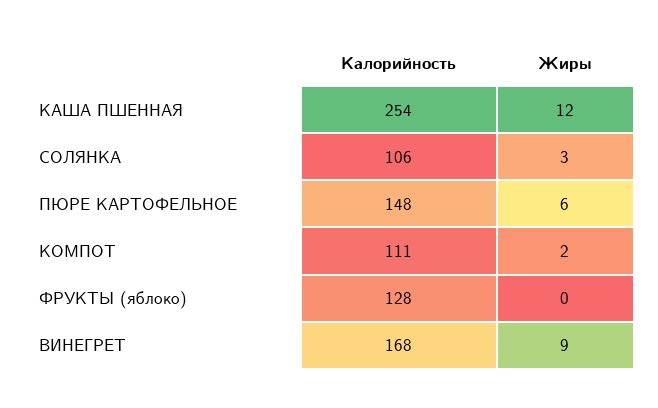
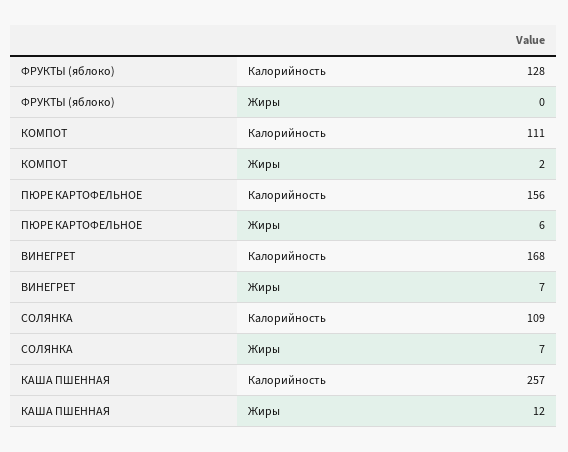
Калорийность, КАША ПШЕННАЯ: 254 -> 257
Калорийность, СОЛЯНКА: 106 -> 109
Жиры, СОЛЯНКА: 3 -> 7
Калорийность, ПЮРЕ КАРТОФЕЛЬНОЕ: 148 -> 156
Жиры, ВИНЕГРЕТ: 9 -> 7

